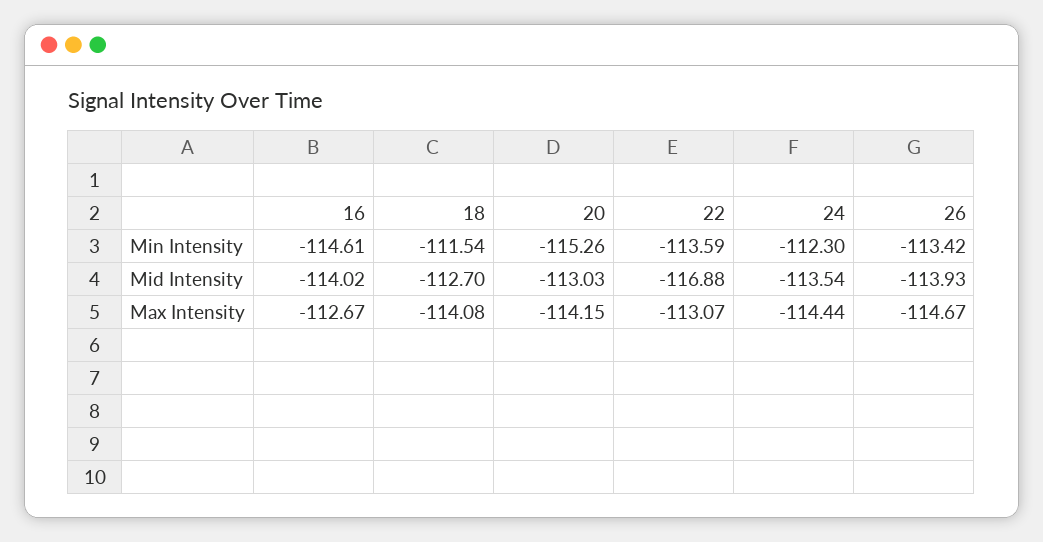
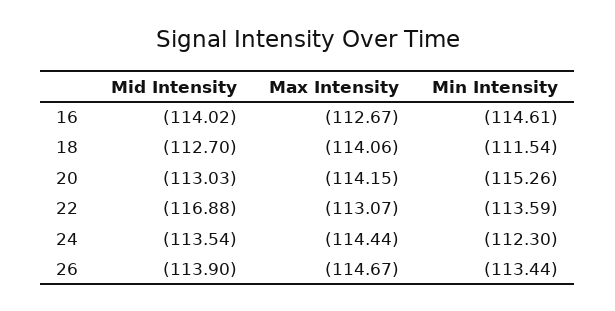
26, Min Intensity: -113.42 -> -113.44
26, Mid Intensity: -113.93 -> -113.9
18, Max Intensity: -114.08 -> -114.06

